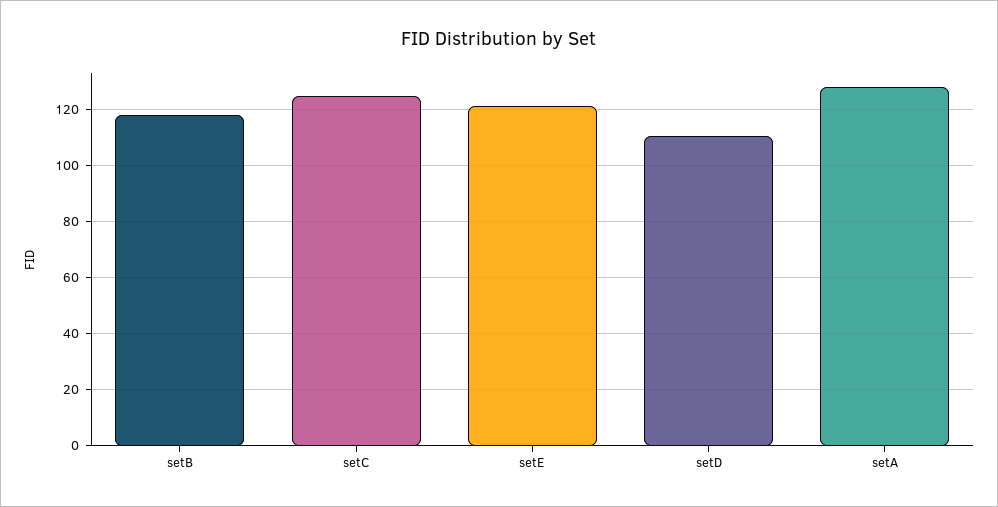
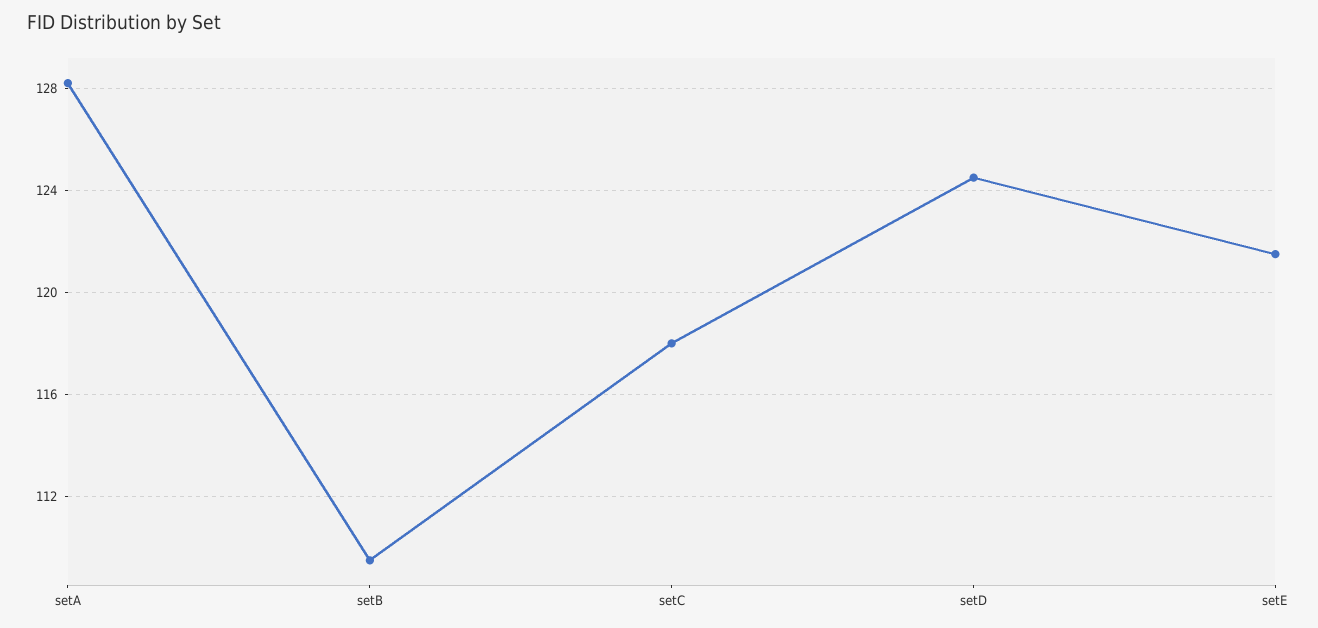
setB: 117.5 -> 109.5
setC: 125 -> 118
setD: 110 -> 124.5

